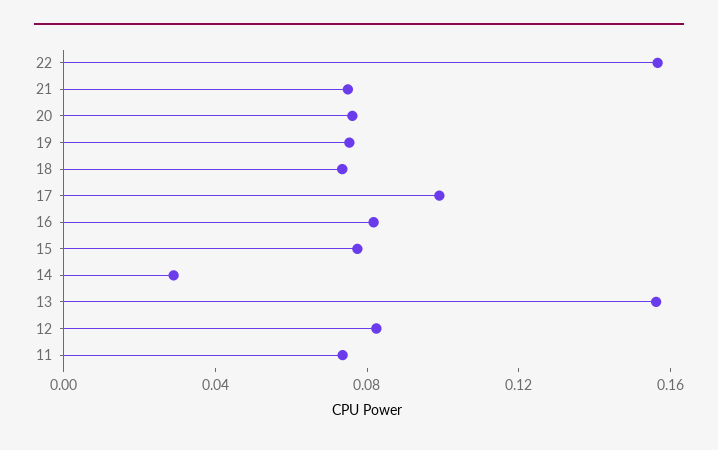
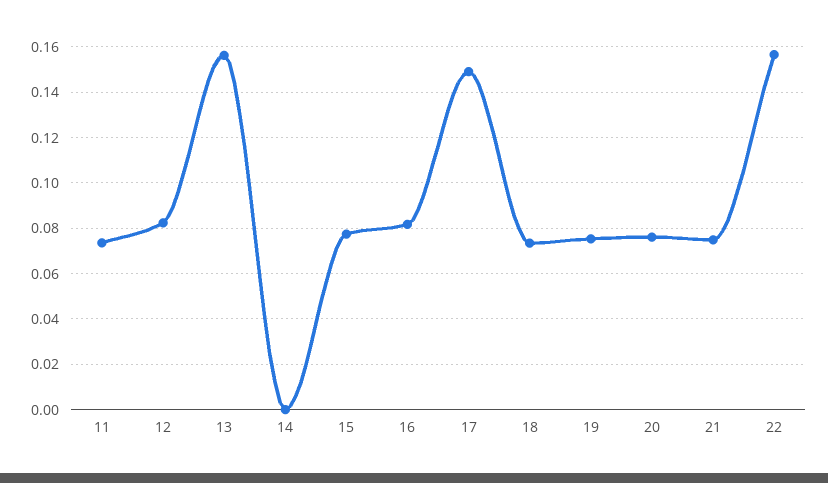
17: 0.1 -> 0.15
14: 0.03 -> 0

